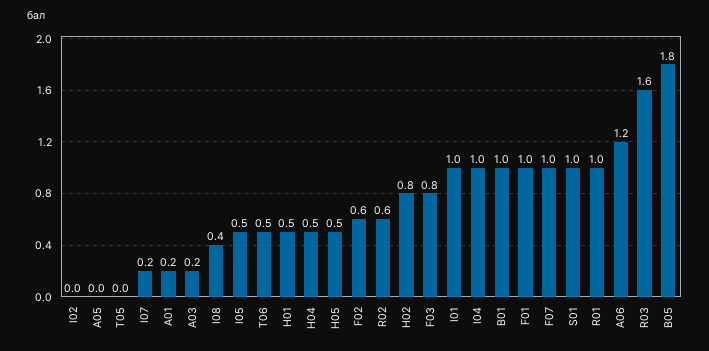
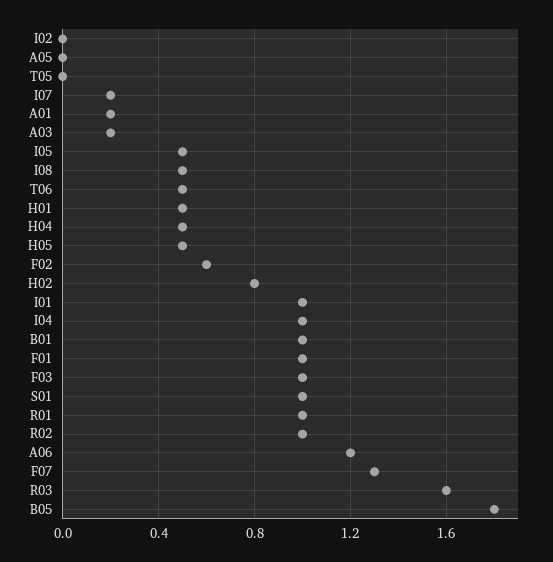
I08: 0.4 -> 0.5
R02: 0.6 -> 1
F03: 0.8 -> 1
F07: 1 -> 1.3

